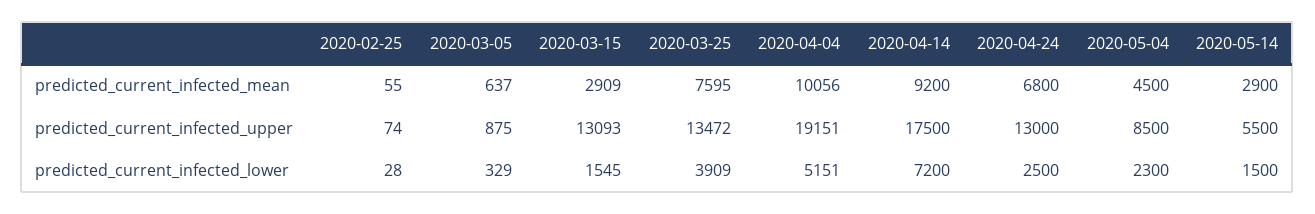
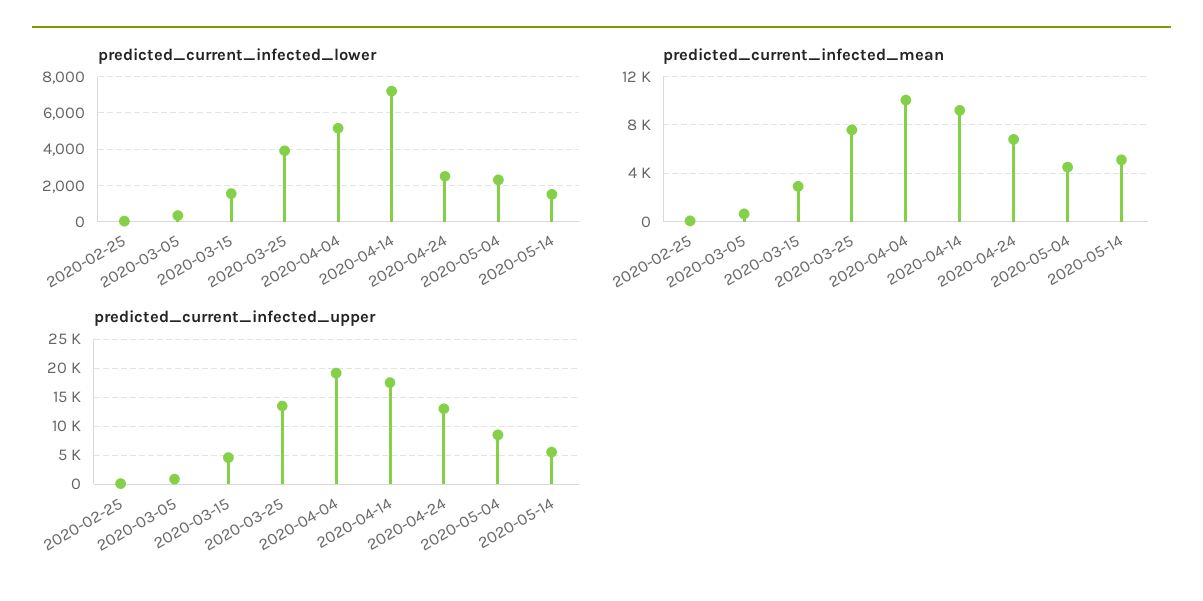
predicted_current_infected_mean, 2020-05-14: 2900 -> 5000
predicted_current_infected_upper, 2020-03-15: 13093 -> 5000

